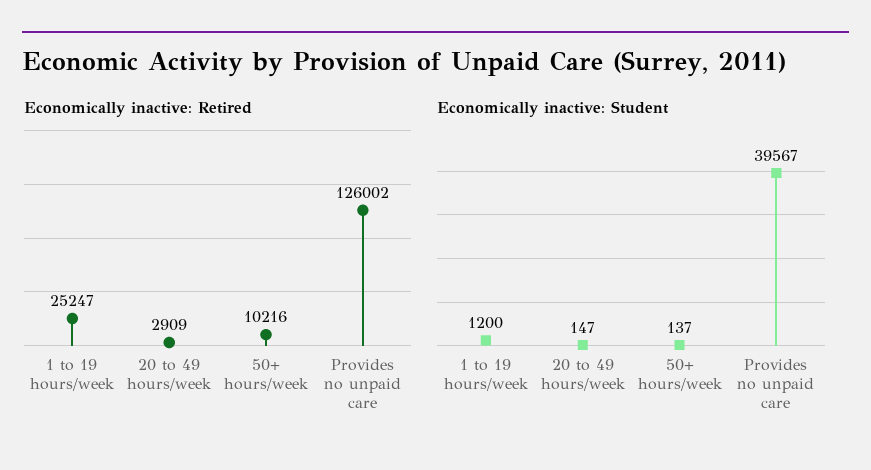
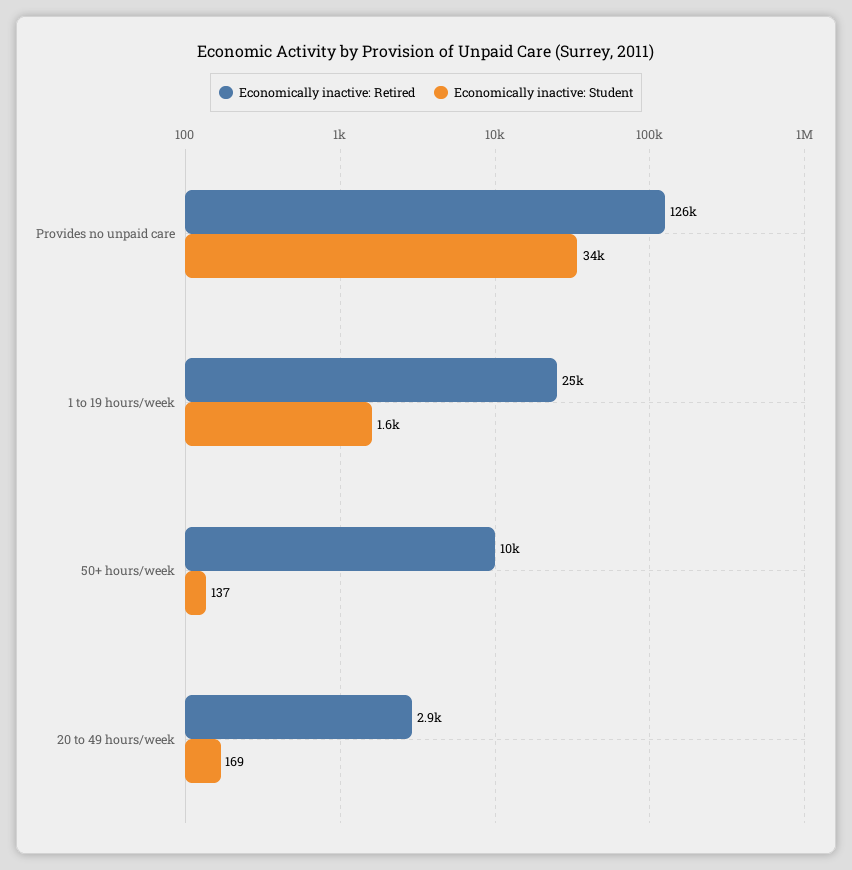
Economically inactive: Student, 1 to 19 hours/week: 1200 -> 1600
Economically inactive: Student, 20 to 49 hours/week: 147 -> 169
Economically inactive: Student, Provides no unpaid care: 39567 -> 34000

